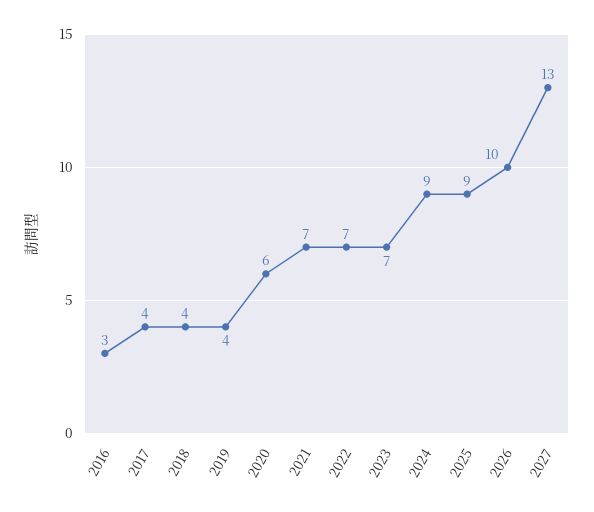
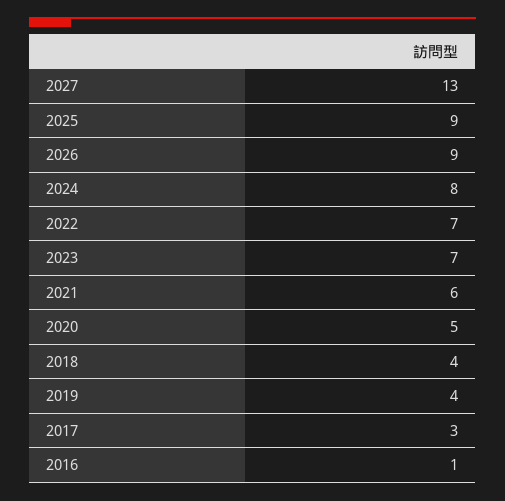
2016: 3 -> 1
2017: 4 -> 3
2020: 6 -> 5
2021: 7 -> 6
2024: 9 -> 8
2026: 10 -> 9

